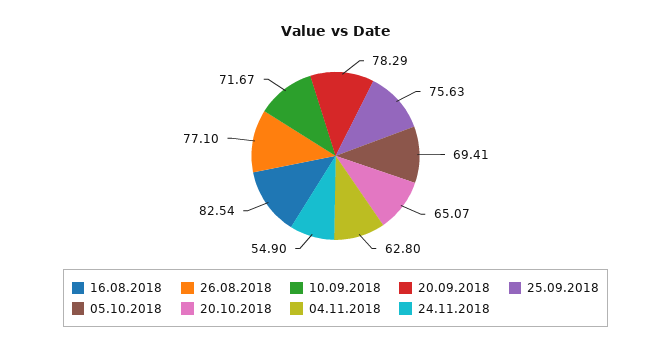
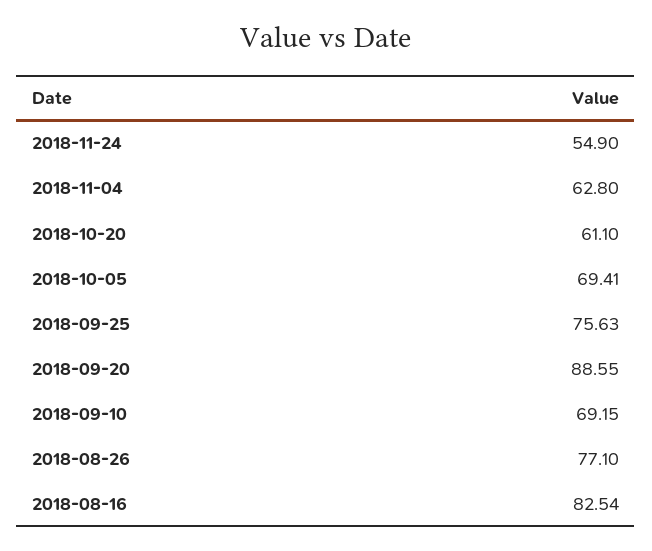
10.09.2018: 71.67 -> 69.15
20.09.2018: 78.29 -> 88.55
20.10.2018: 65.07 -> 61.1

